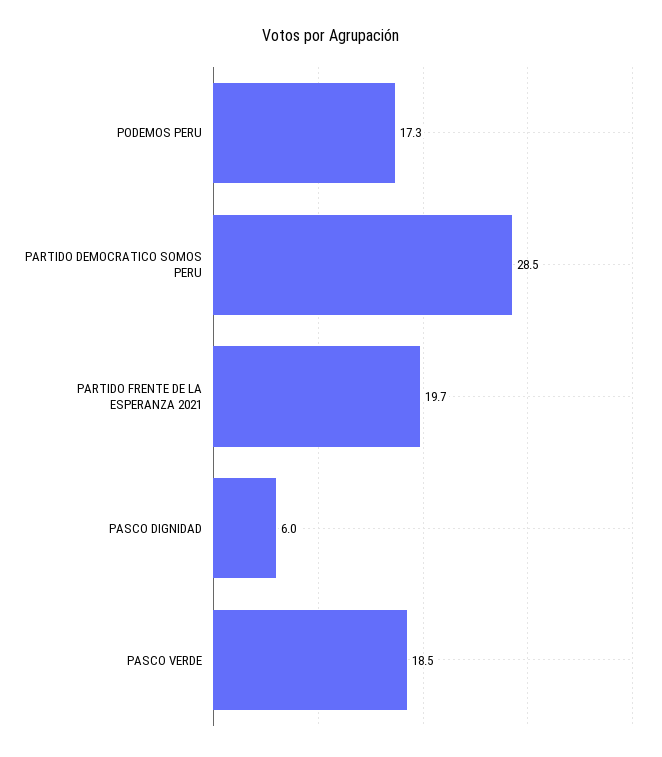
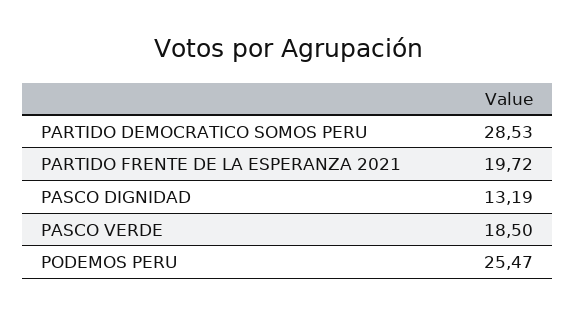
PODEMOS PERU: 17.3 -> 25.47
PASCO DIGNIDAD: 6 -> 13.19

